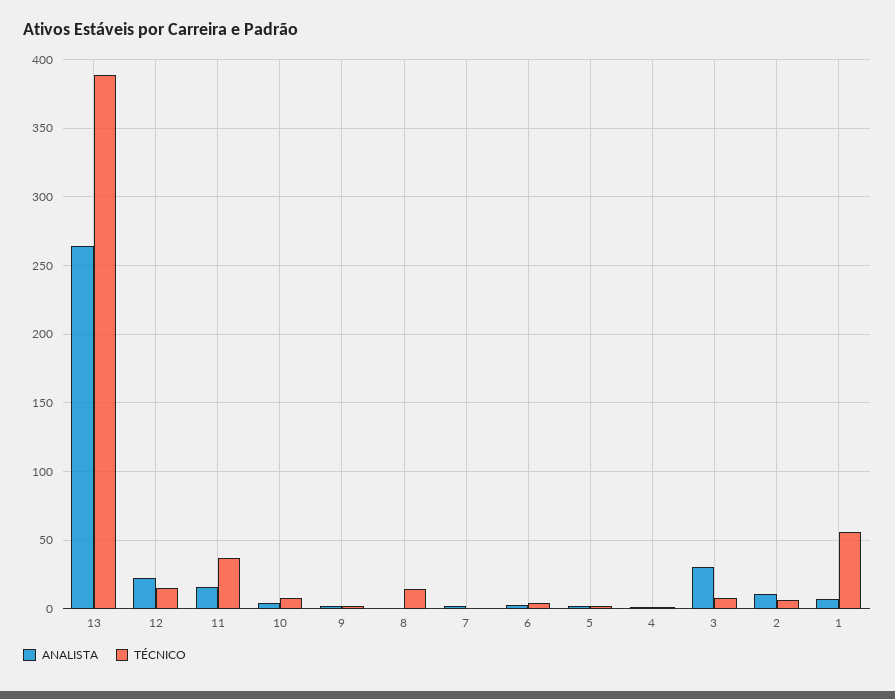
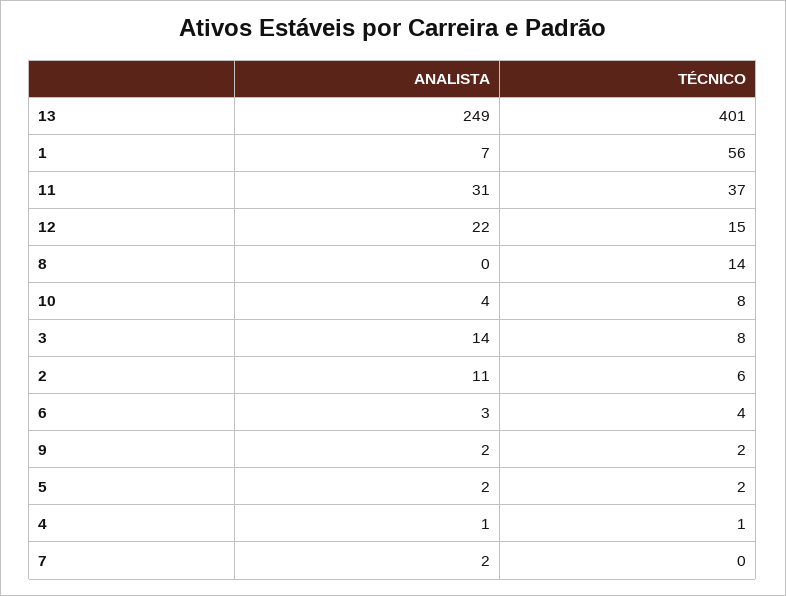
ANALISTA, 13: 265 -> 249
TÉCNICO, 13: 390 -> 401
ANALISTA, 11: 15 -> 31
ANALISTA, 3: 30 -> 14

